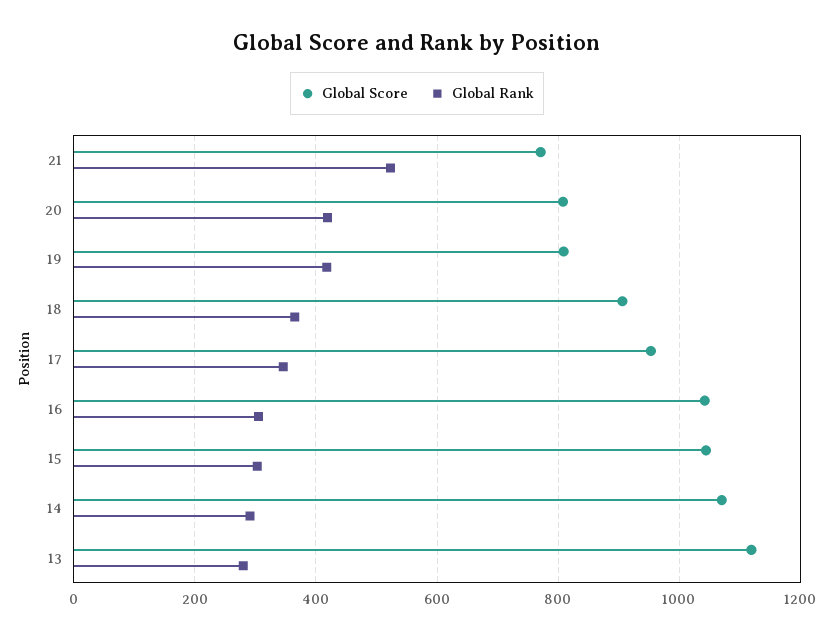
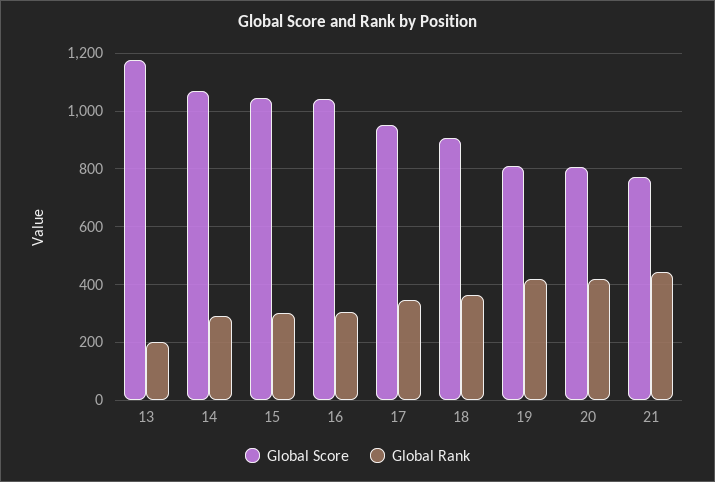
Global Rank, 21: 520 -> 450
Global Score, 13: 1120 -> 1175
Global Rank, 13: 280 -> 200

